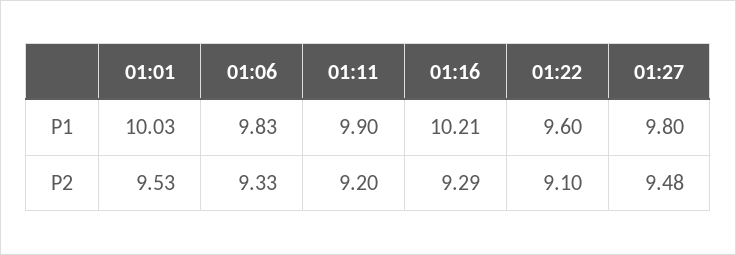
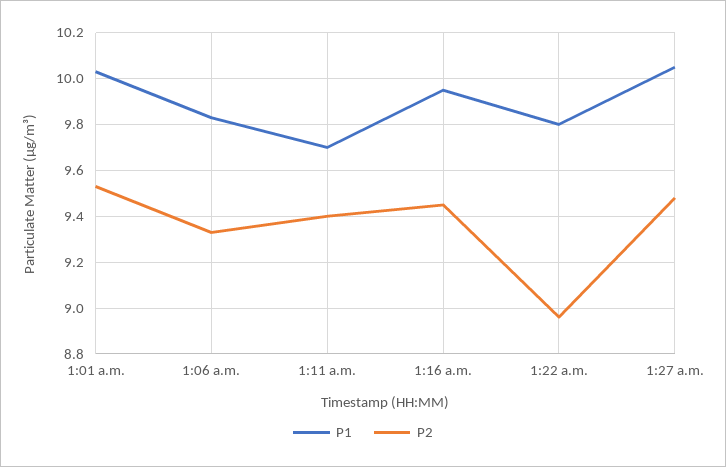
P1, 01:11: 9.9 -> 9.7
P1, 01:16: 10.21 -> 9.95
P1, 01:22: 9.6 -> 9.8
P1, 01:27: 9.8 -> 10.05
P2, 01:11: 9.2 -> 9.4
P2, 01:16: 9.29 -> 9.45
P2, 01:22: 9.1 -> 8.95

